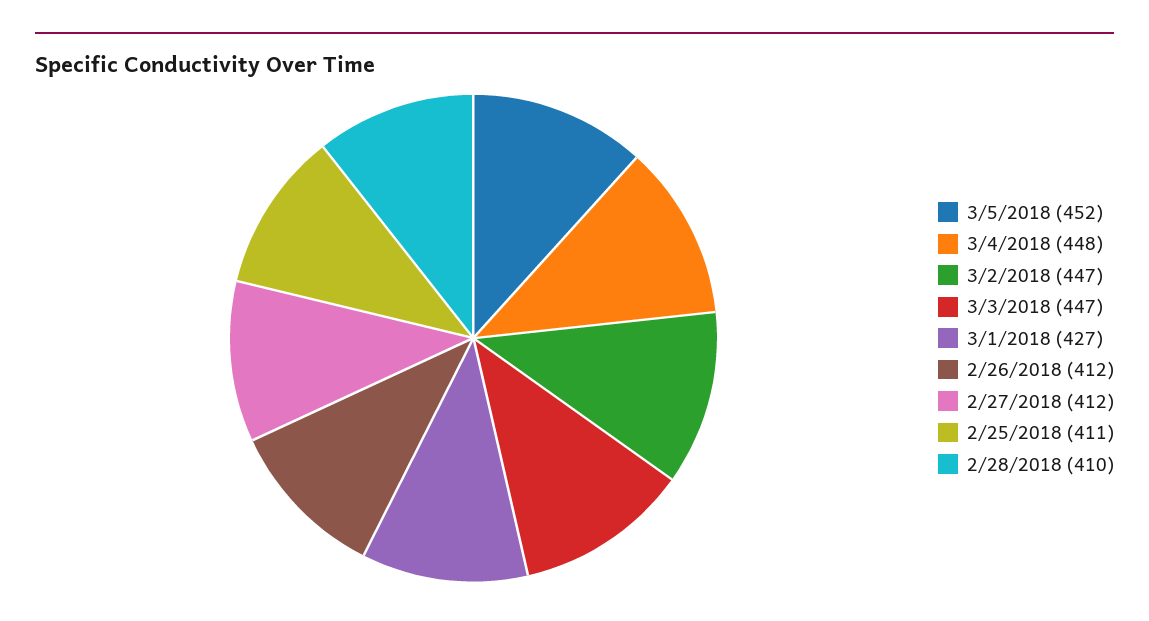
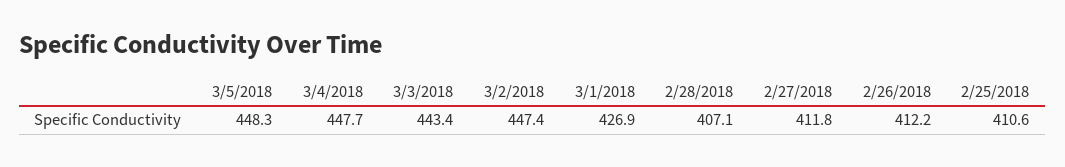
3/5/2018: 452 -> 448.3
3/3/2018: 447 -> 443.4
2/28/2018: 410 -> 407.1

